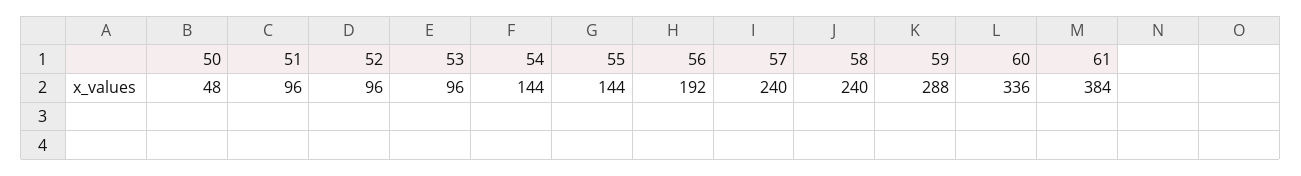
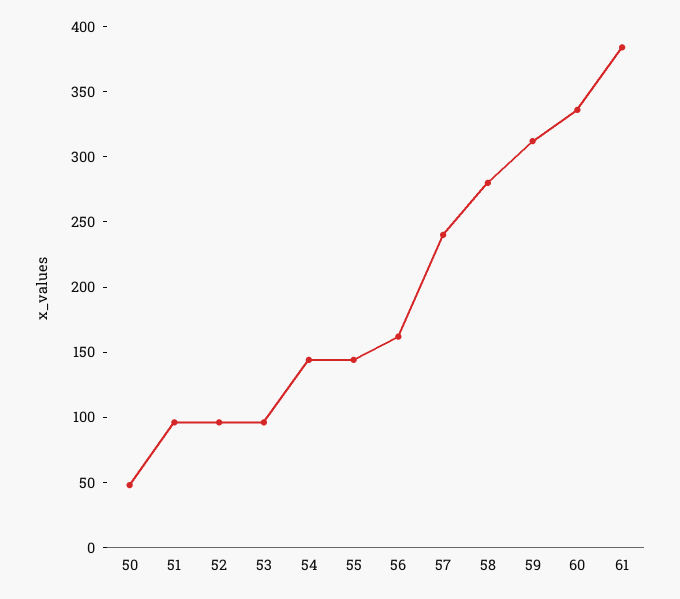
56: 192 -> 160
58: 240 -> 280
59: 288 -> 310

